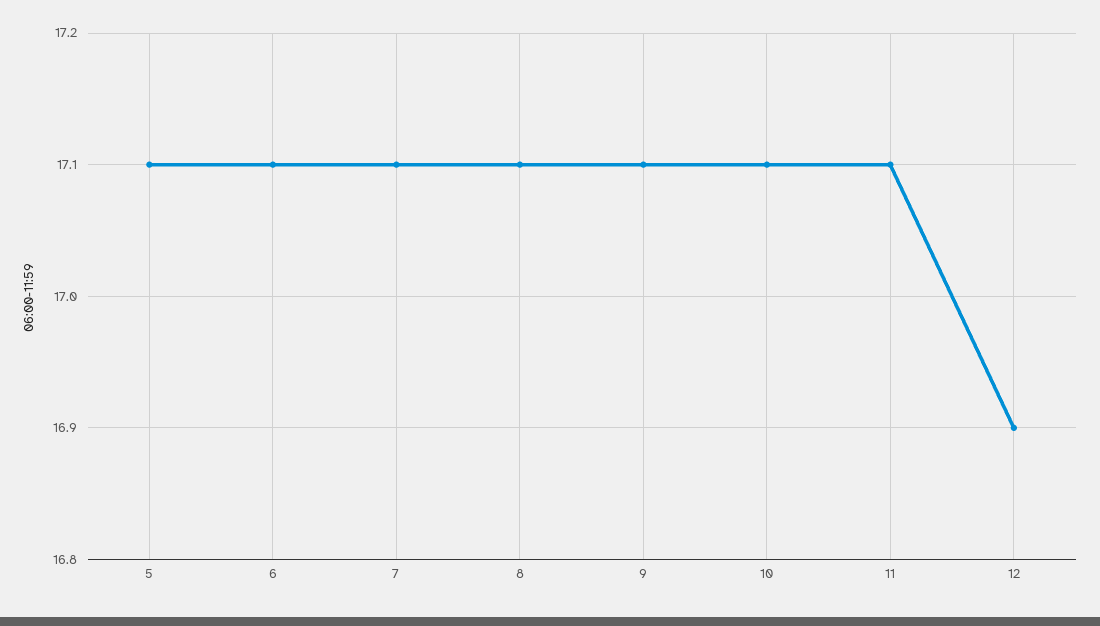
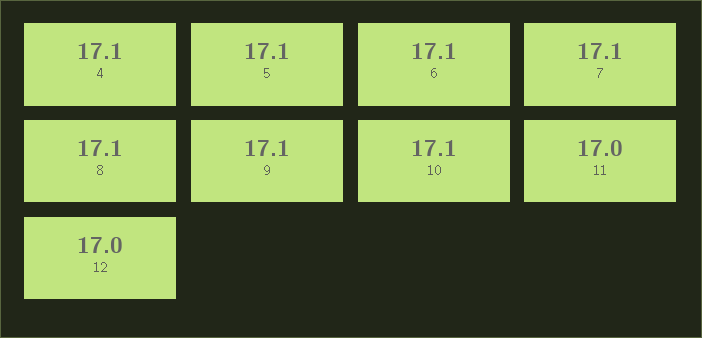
11: 17.1 -> 17
12: 16.9 -> 17
4: none -> 17.1

